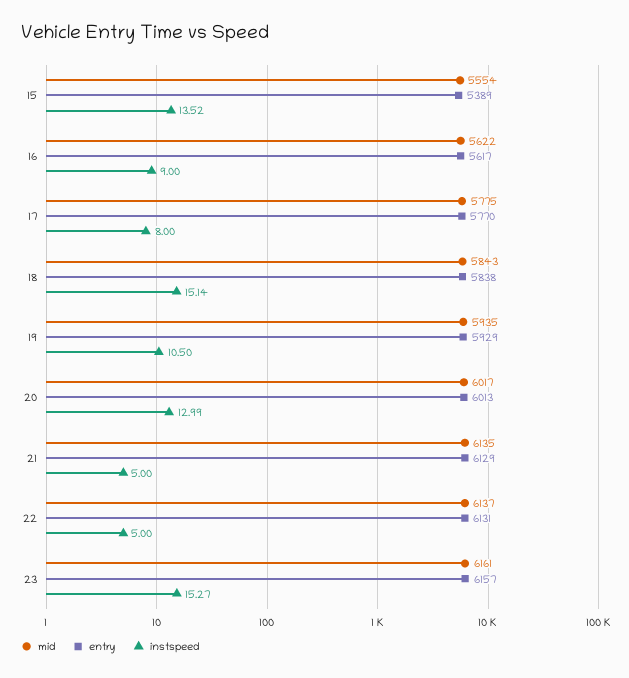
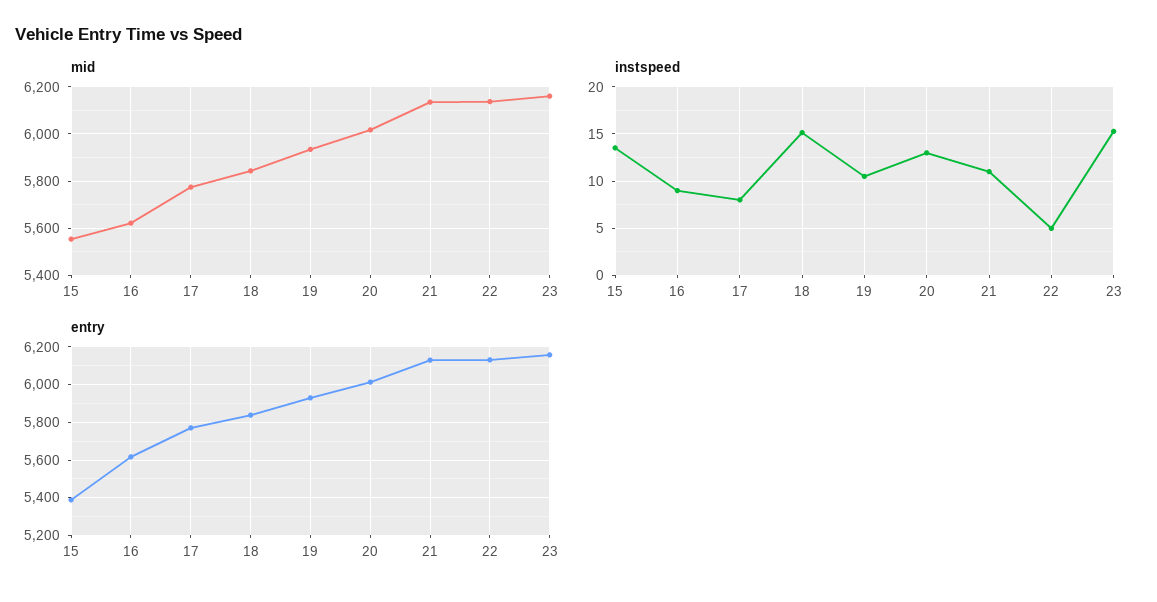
instspeed, 21: 5 -> 11

